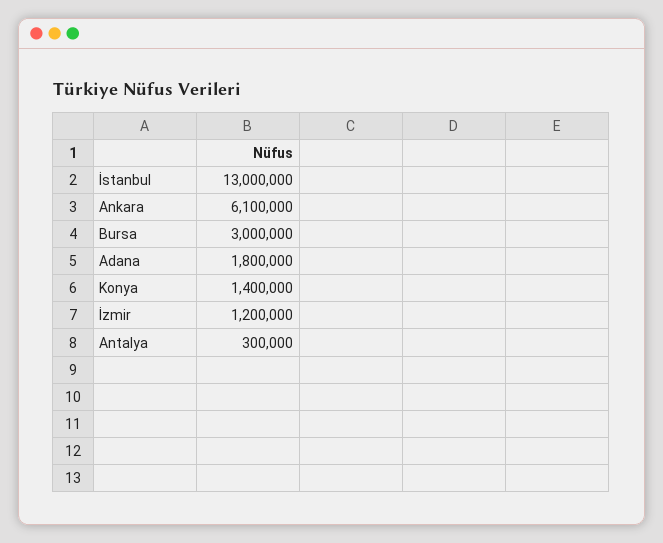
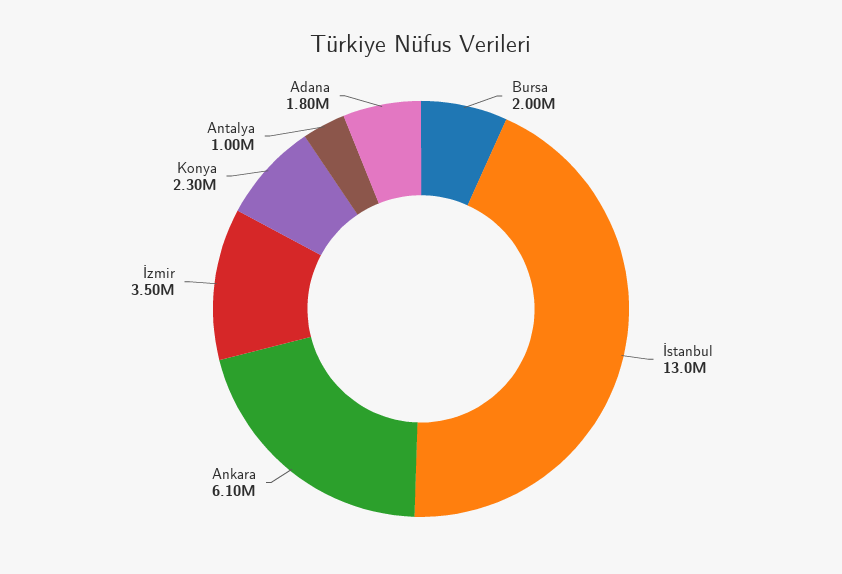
Bursa: 3000000 -> 2000000
Konya: 1400000 -> 2300000
İzmir: 1200000 -> 3500000
Antalya: 300000 -> 1000000

